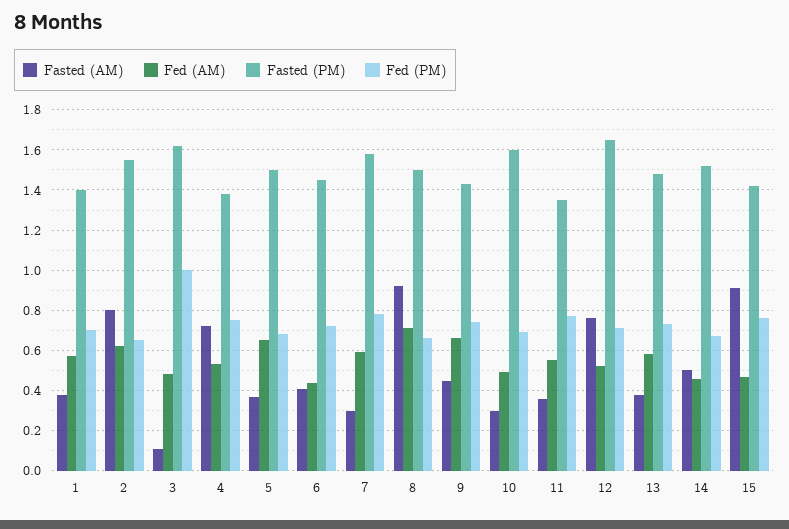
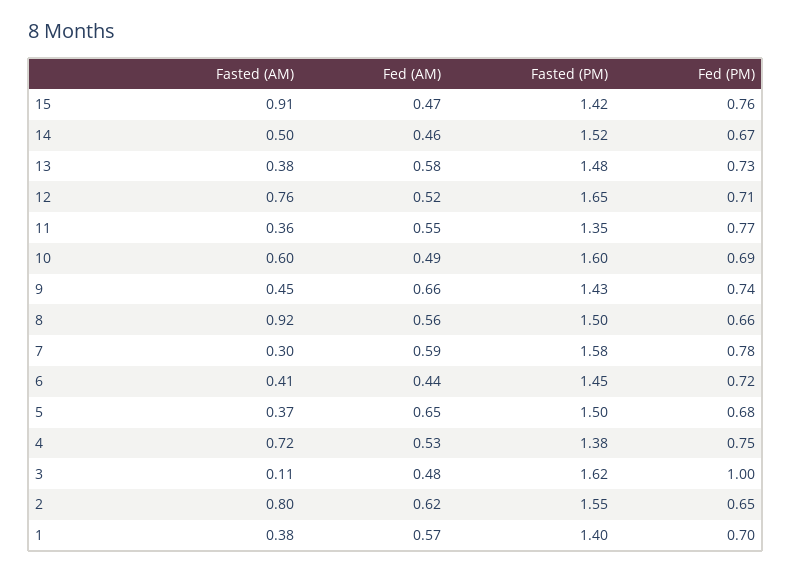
Fed (AM), 8: 0.7 -> 0.56
Fasted (AM), 10: 0.3 -> 0.6

